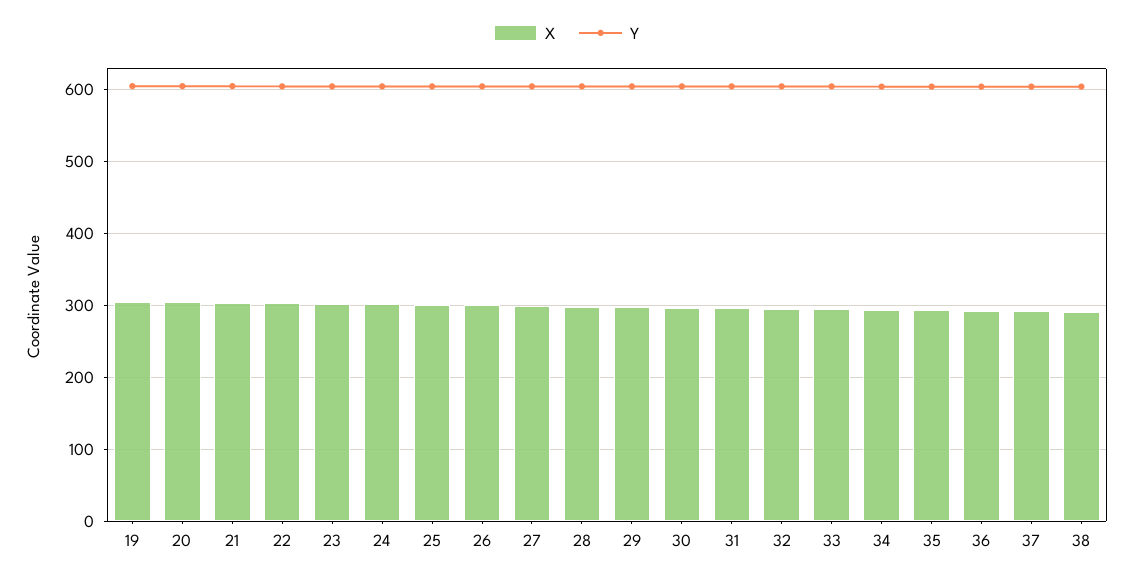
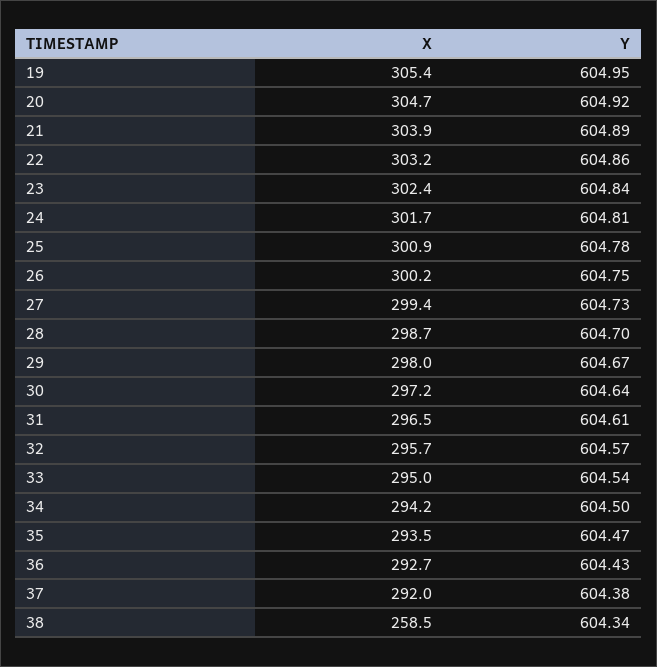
X, 38: 290 -> 258.5

